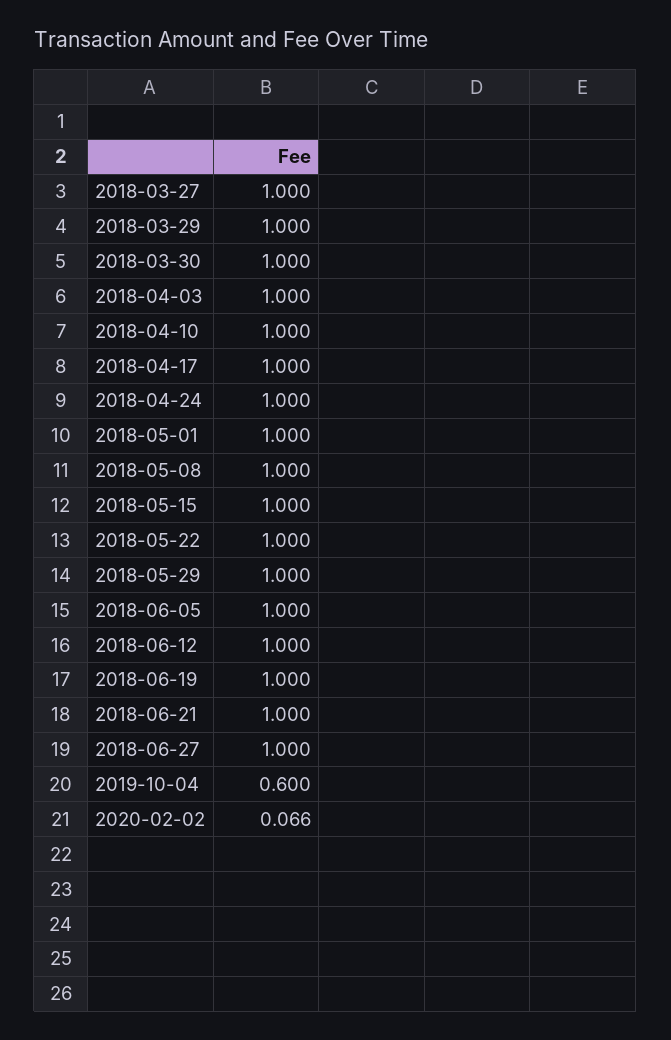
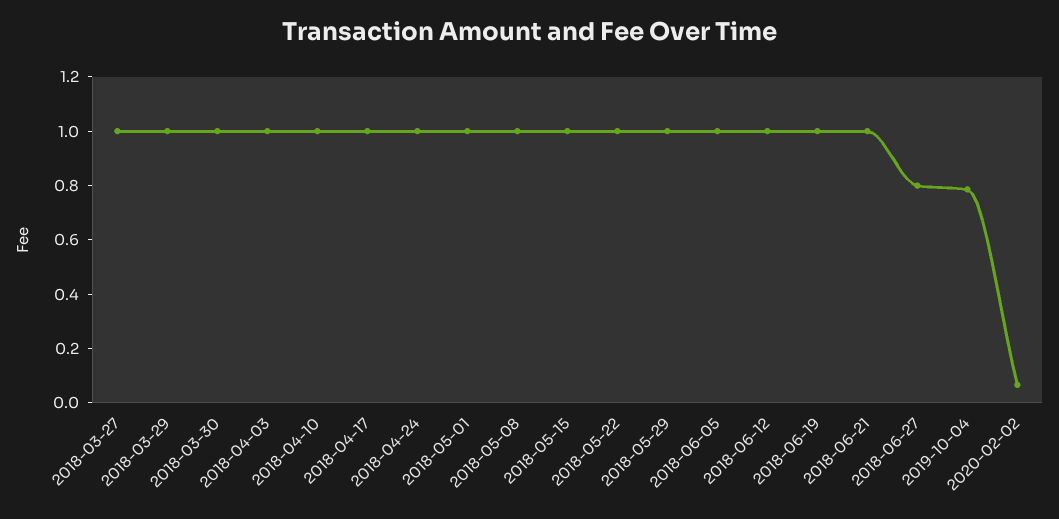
2018-06-27: 1 -> 0.8
2019-10-04: 0.6 -> 0.8

